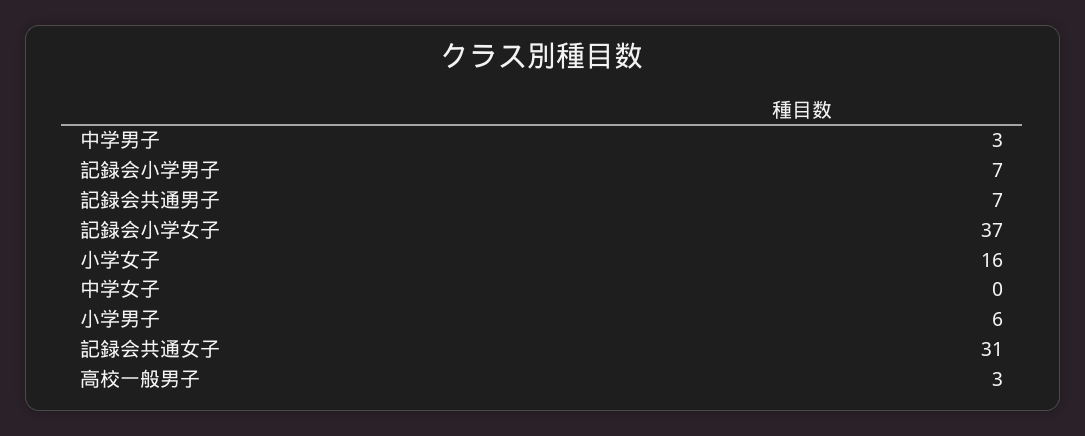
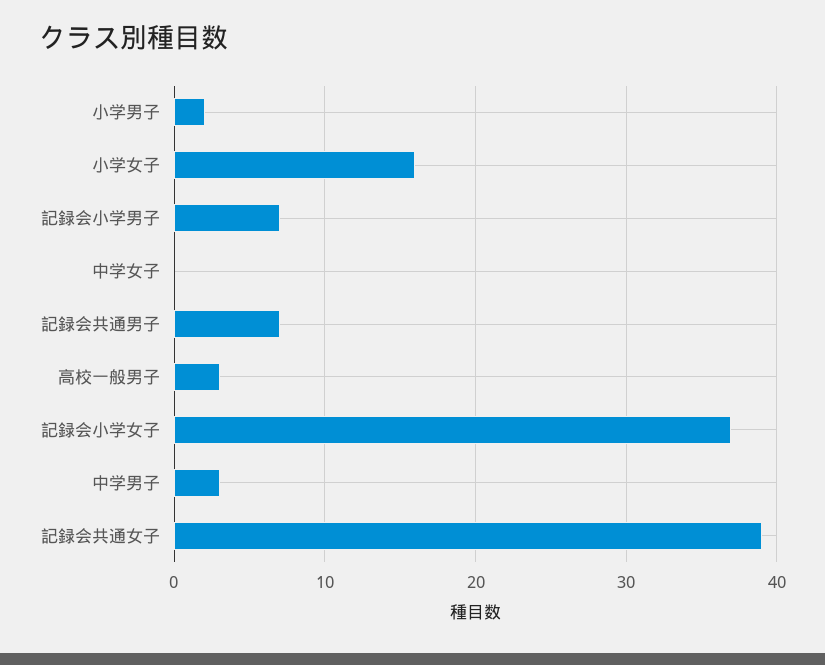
小学男子: 6 -> 2
記録会共通女子: 31 -> 39

